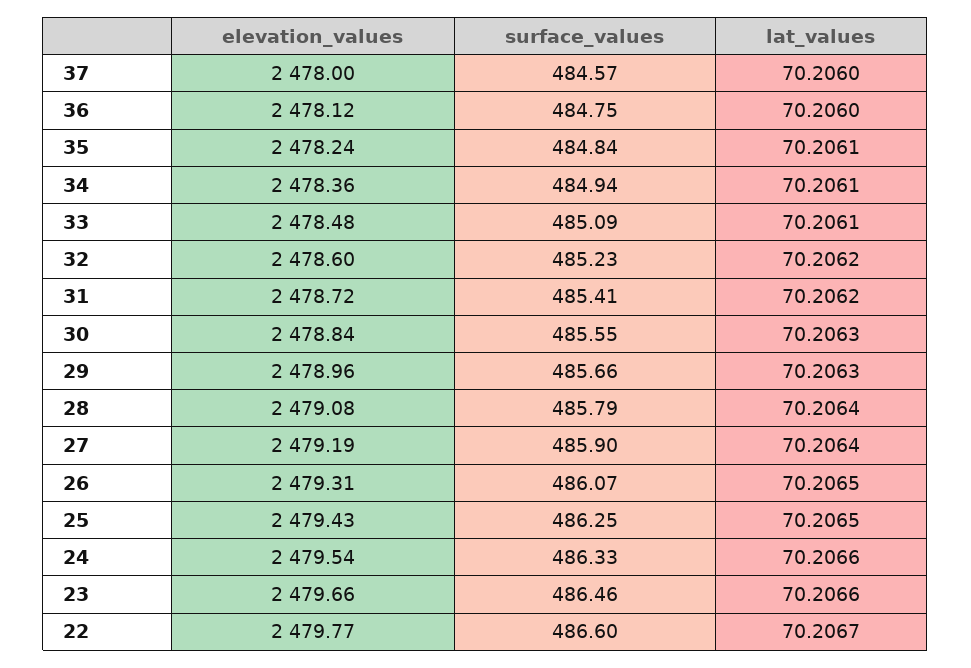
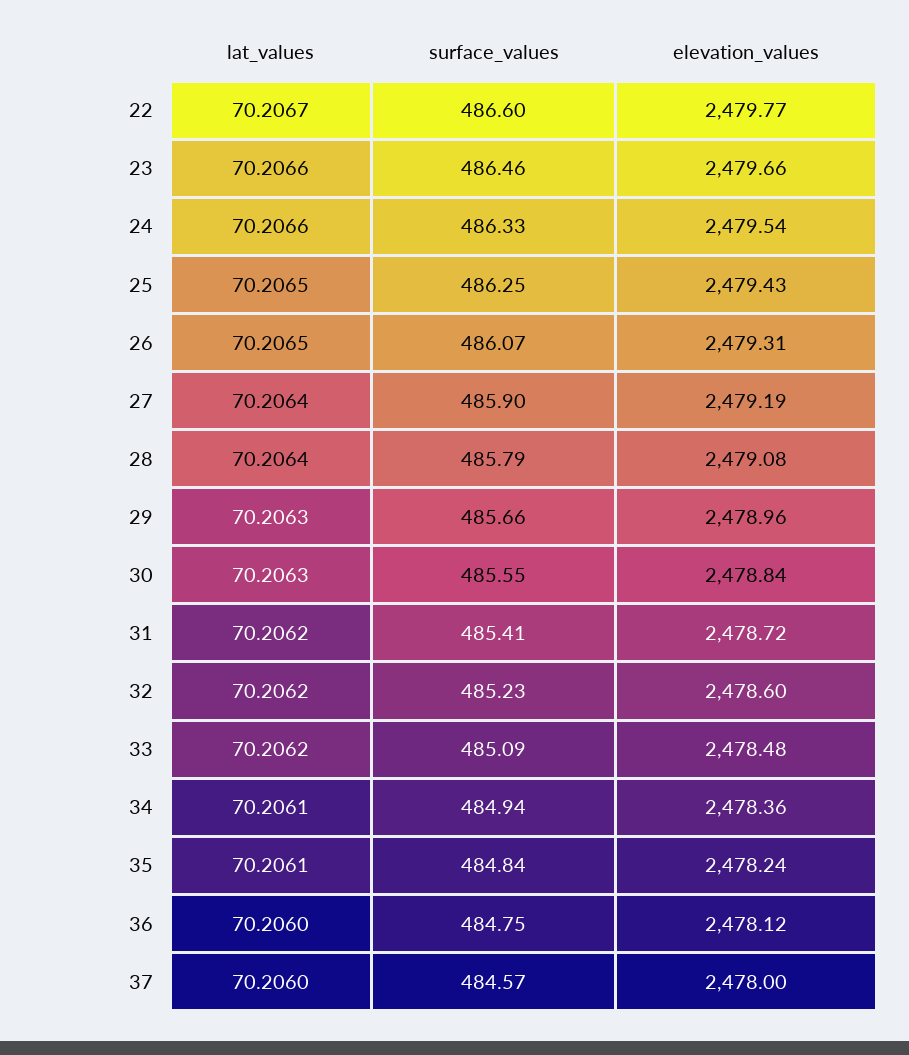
lat_values, 33: 70.2061 -> 70.2062

